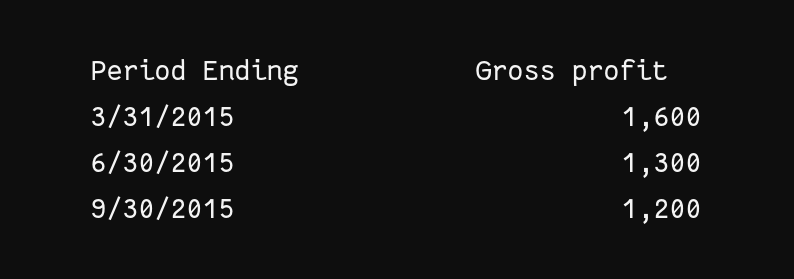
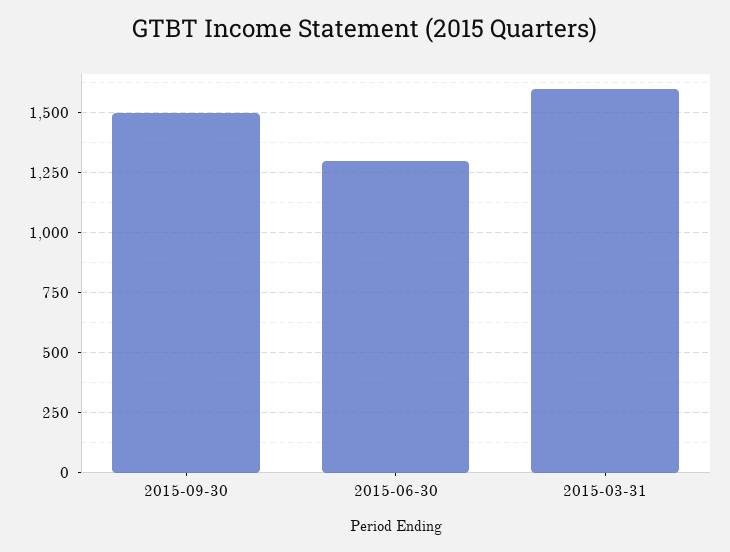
9/30/2015: 1200 -> 1500

